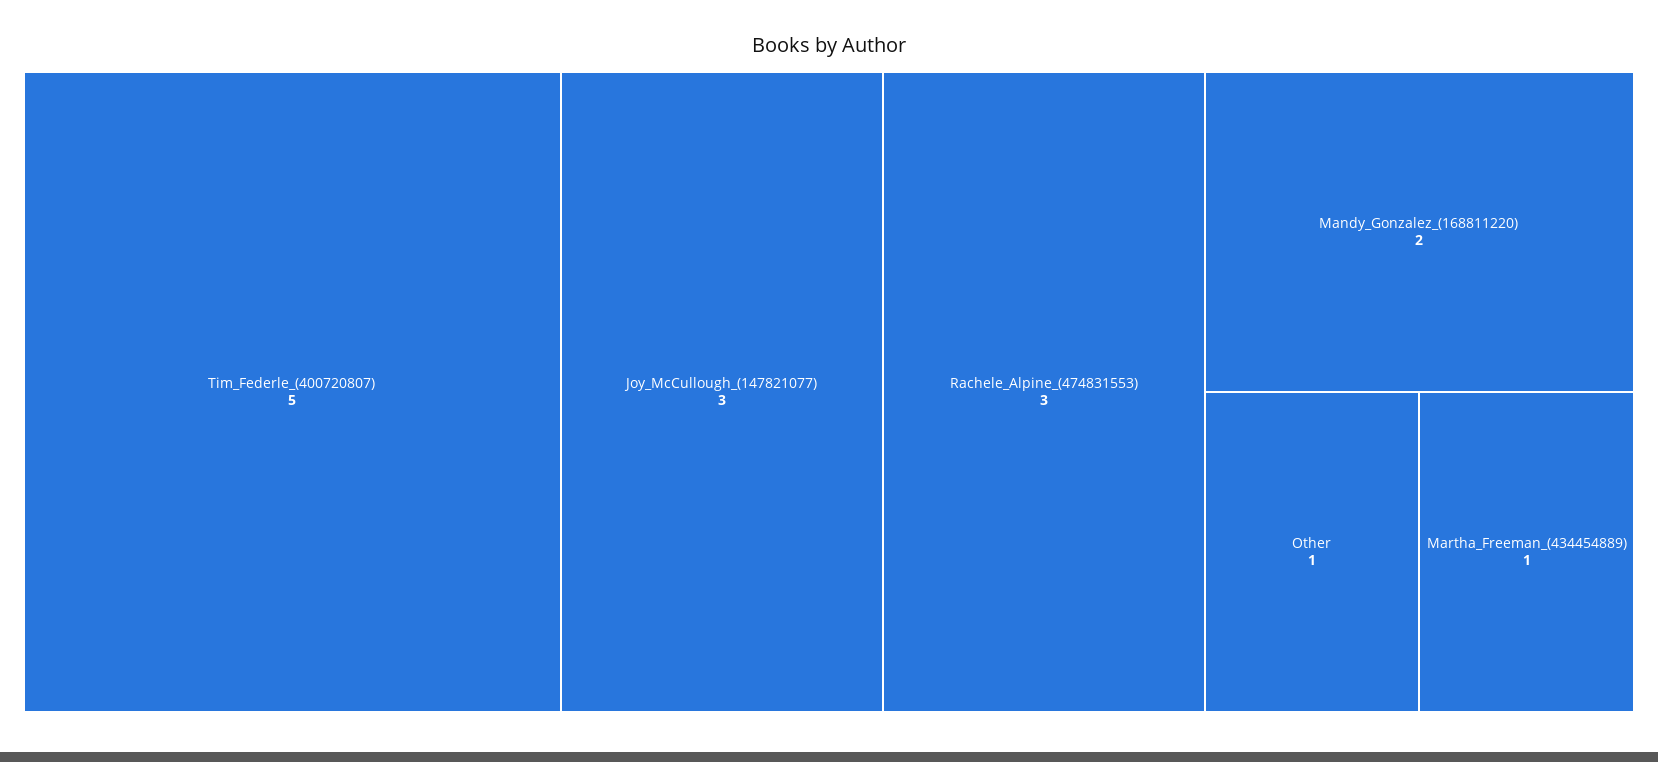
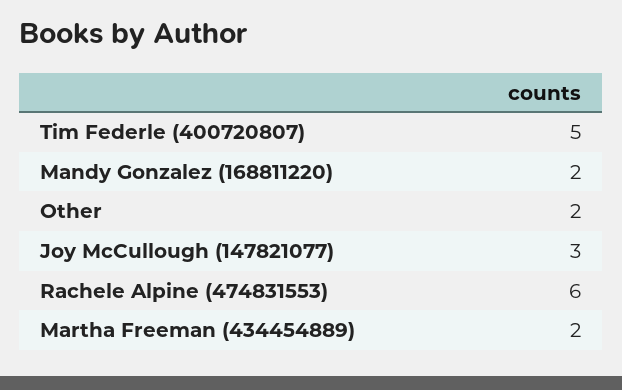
Rachele_Alpine_(474831553): 3 -> 6
Other: 1 -> 2
Martha_Freeman_(434454889): 1 -> 2

